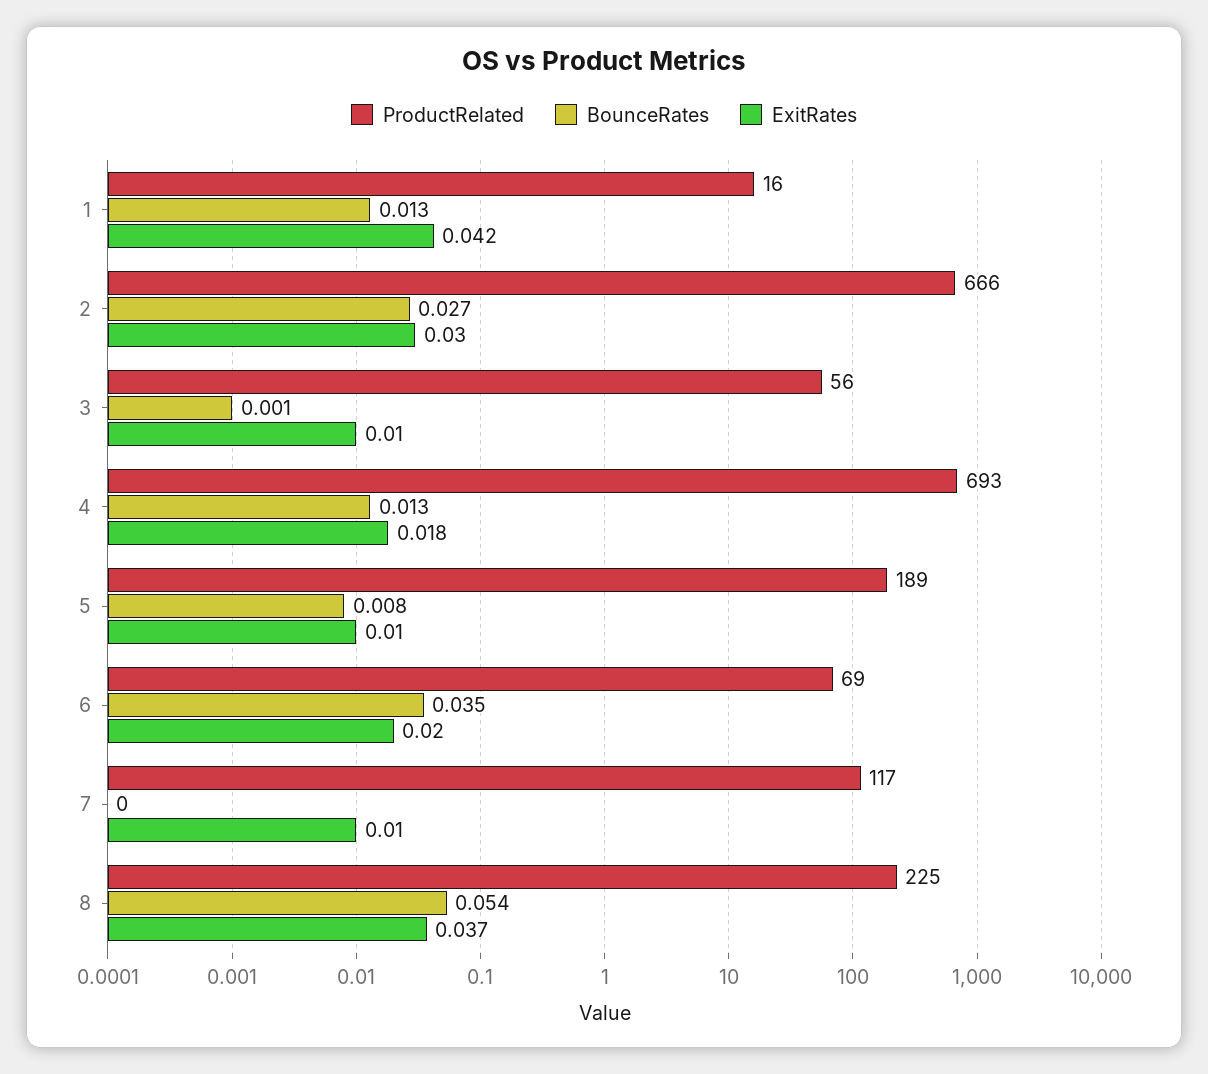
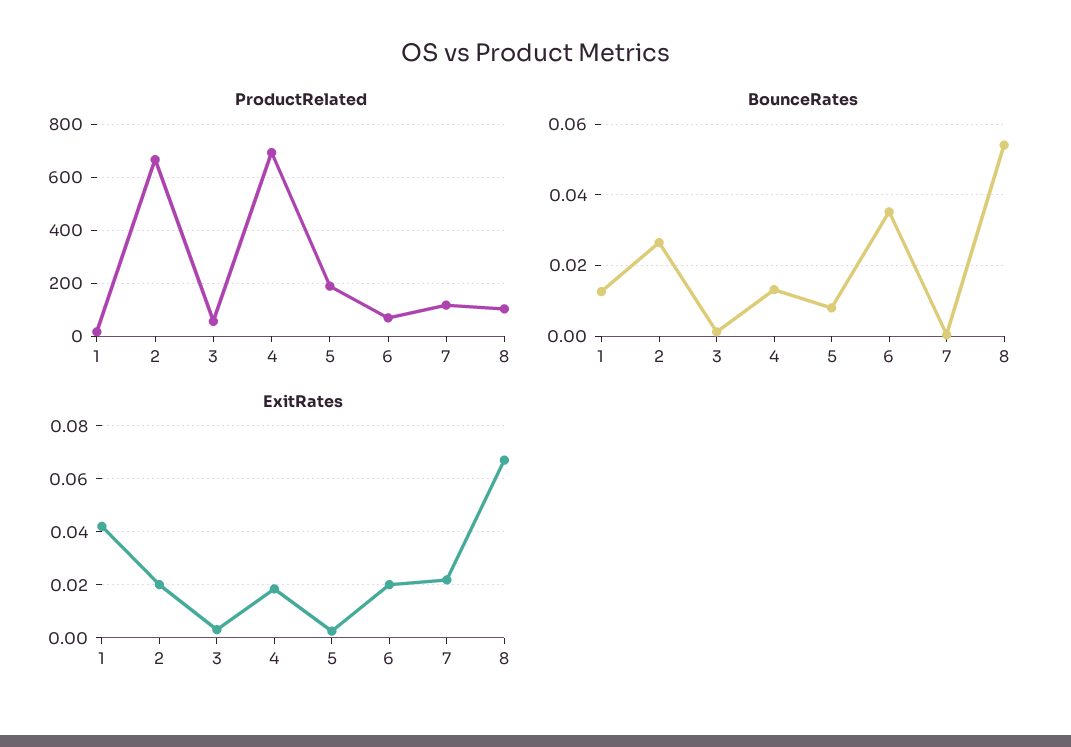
ExitRates, 2: 0.03 -> 0.02
ExitRates, 3: 0.01 -> 0.0025
ExitRates, 5: 0.01 -> 0.0025
ExitRates, 7: 0.01 -> 0.0225
ProductRelated, 8: 225 -> 100
ExitRates, 8: 0.037 -> 0.0675

